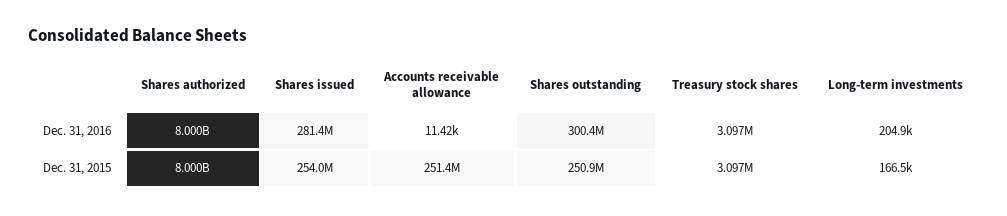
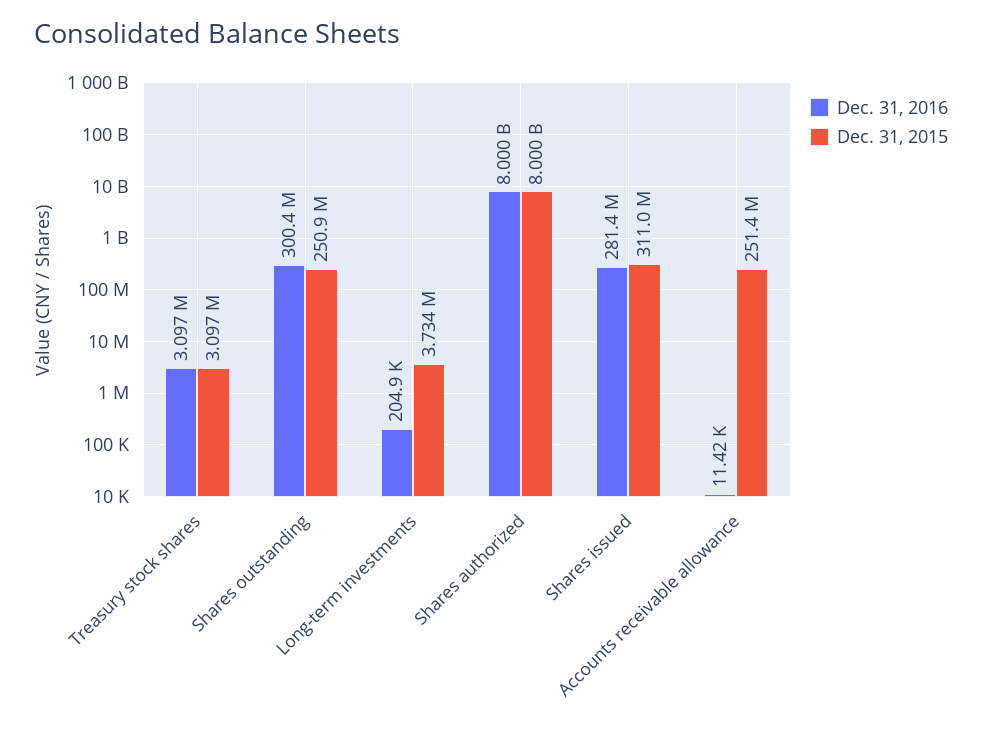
Dec. 31, 2015, Shares issued: 254000000 -> 311000000
Dec. 31, 2015, Long-term investments: 166500 -> 3734000

